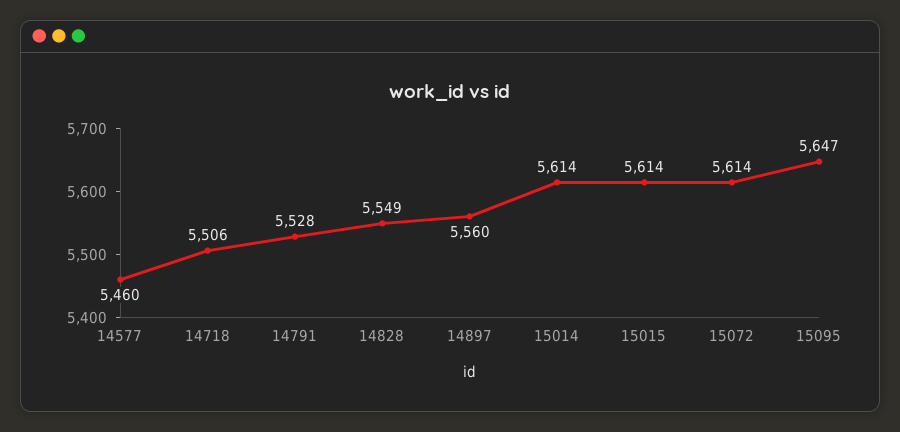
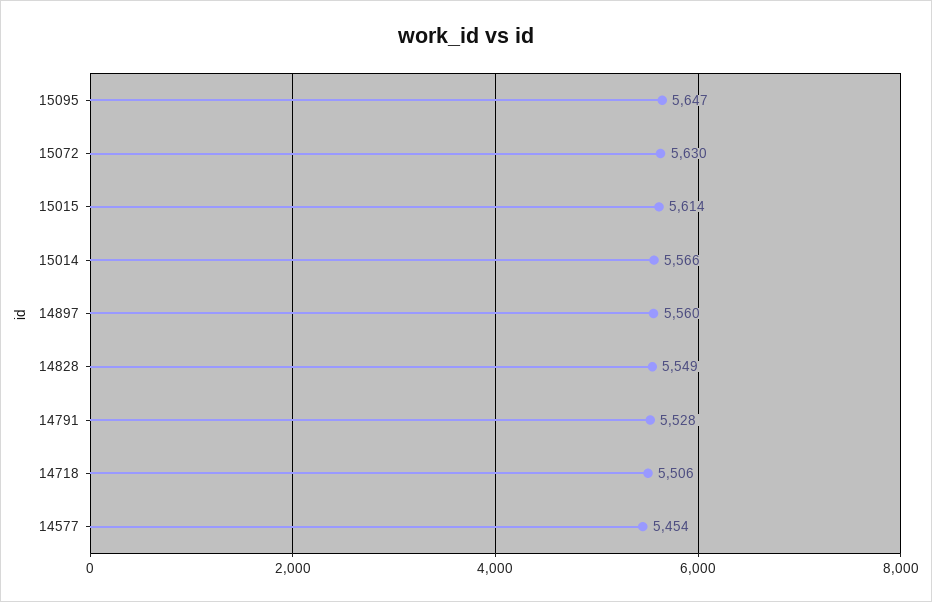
14577: 5460 -> 5454
15014: 5614 -> 5566
15072: 5614 -> 5630

